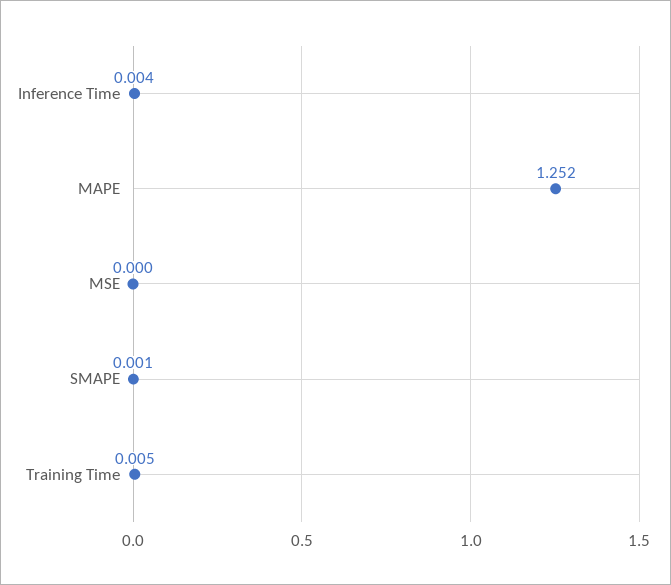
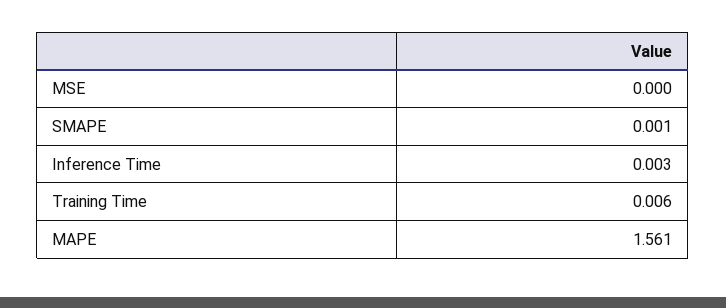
Inference Time: 0.004 -> 0.003
MAPE: 1.252 -> 1.561
Training Time: 0.005 -> 0.006

